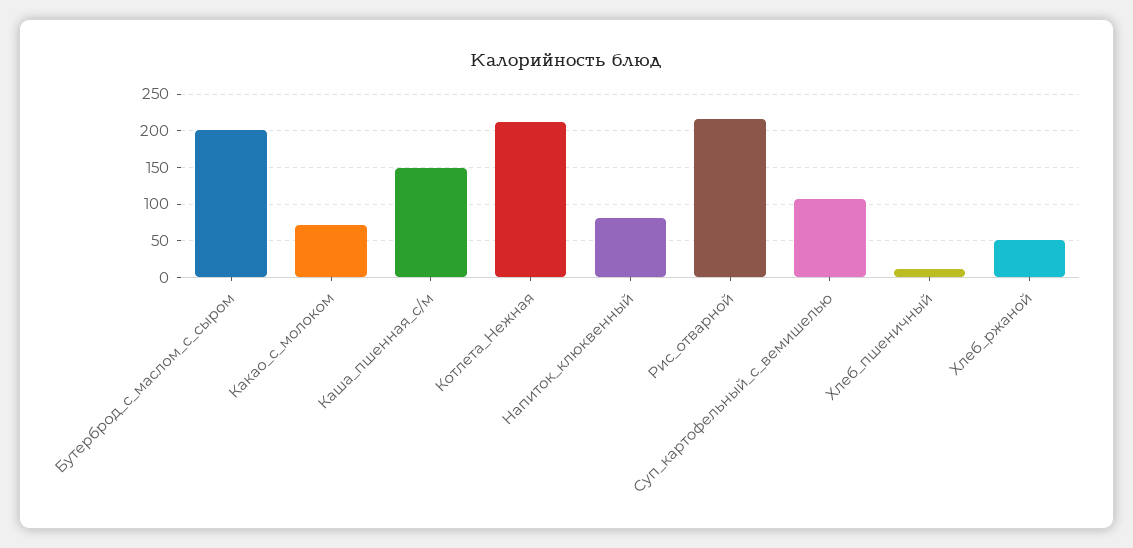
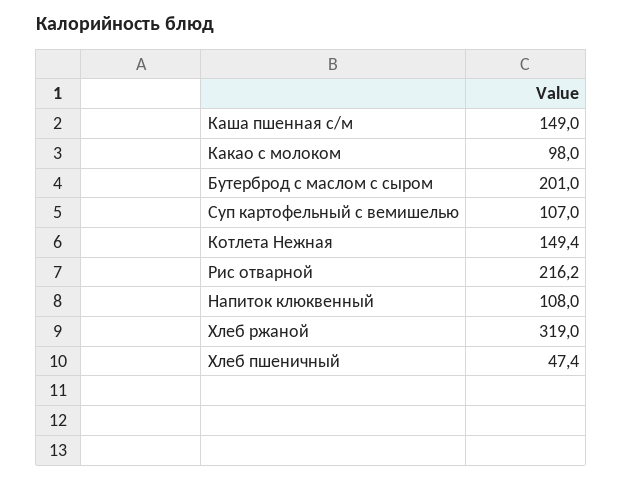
Какао_с_молоком: 70 -> 98
Котлета_Нежная: 210 -> 149.4
Напиток_клюквенный: 80 -> 108
Хлеб_пшеничный: 10 -> 47.4
Хлеб_ржаной: 50 -> 319

